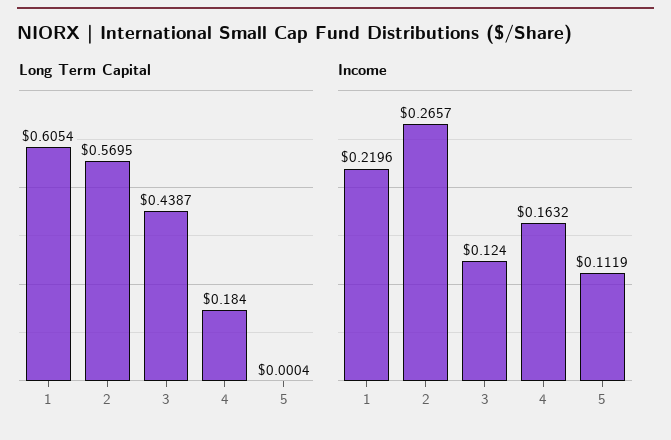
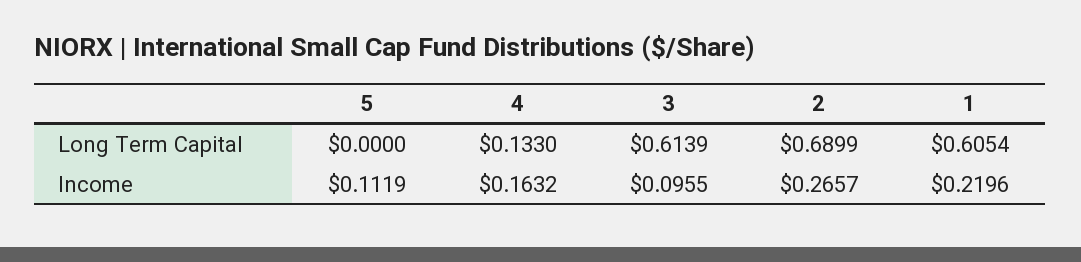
Long Term Capital, 2: 0.5695 -> 0.6899
Long Term Capital, 3: 0.4387 -> 0.6139
Long Term Capital, 4: 0.184 -> 0.133
Long Term Capital, 5: 0.0004 -> 0
Income, 3: 0.124 -> 0.0955

